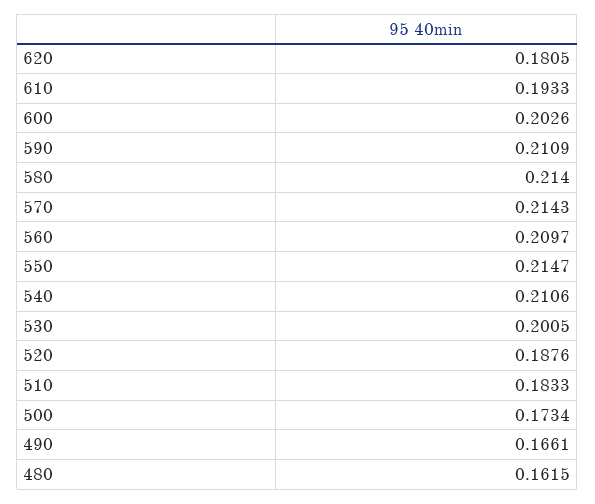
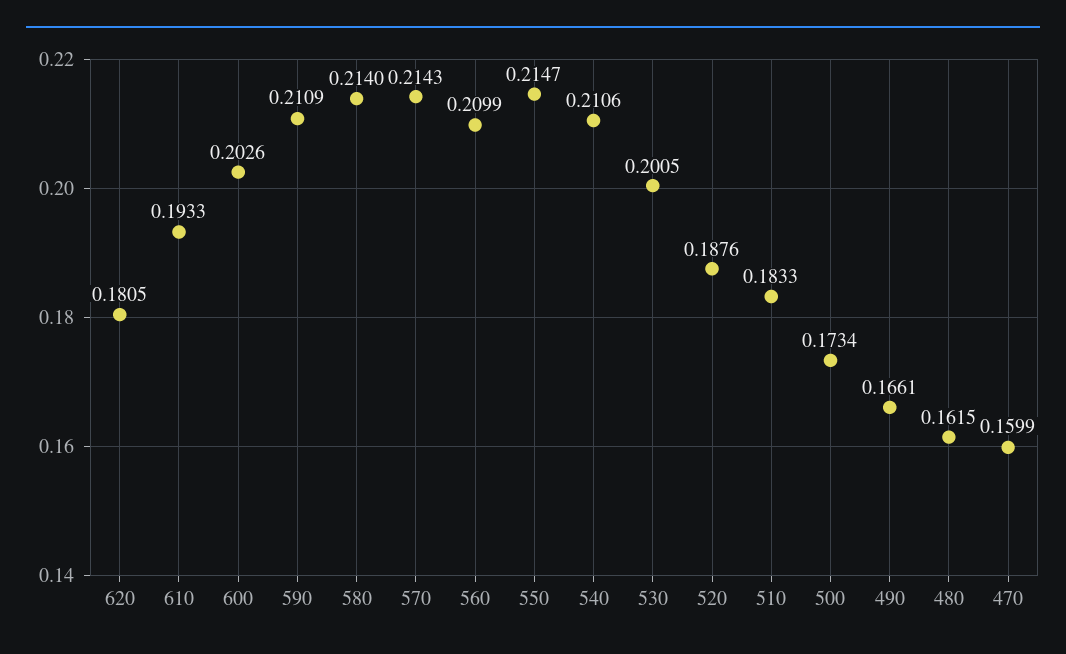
560: 0.2097 -> 0.2099
470: none -> 0.1599

